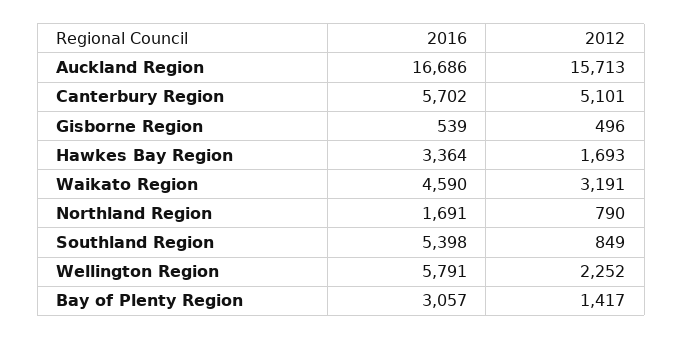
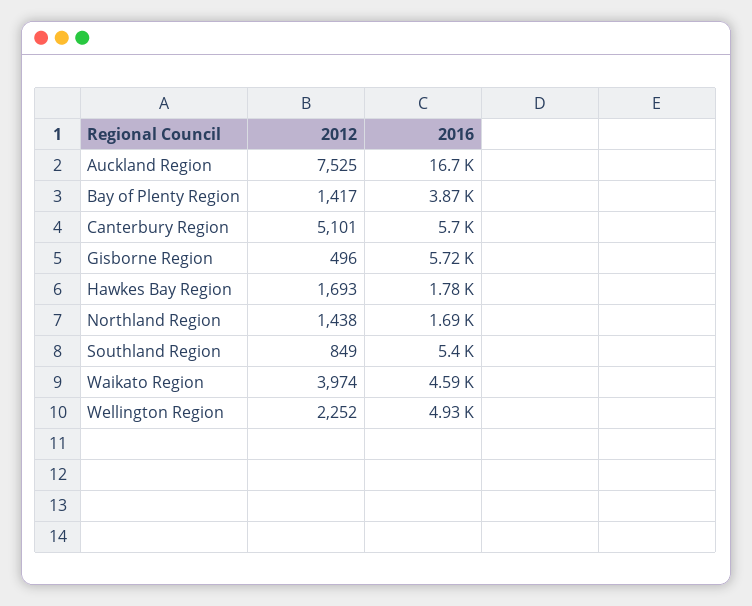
2012, Auckland Region: 15713 -> 7525
2016, Gisborne Region: 539 -> 5720
2016, Hawkes Bay Region: 3364 -> 1780
2012, Waikato Region: 3191 -> 3974
2012, Northland Region: 790 -> 1438
2016, Wellington Region: 5791 -> 4930
2016, Bay of Plenty Region: 3057 -> 3870

